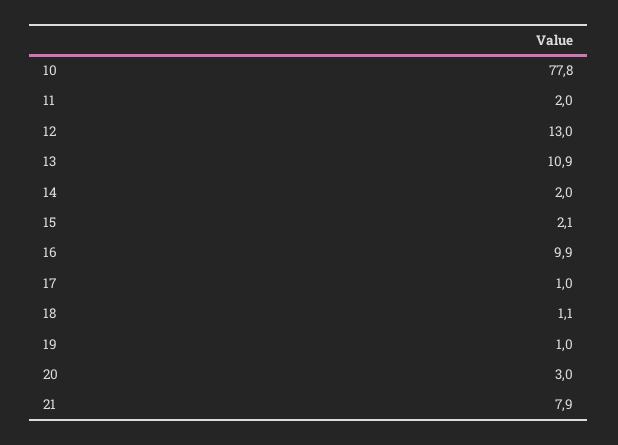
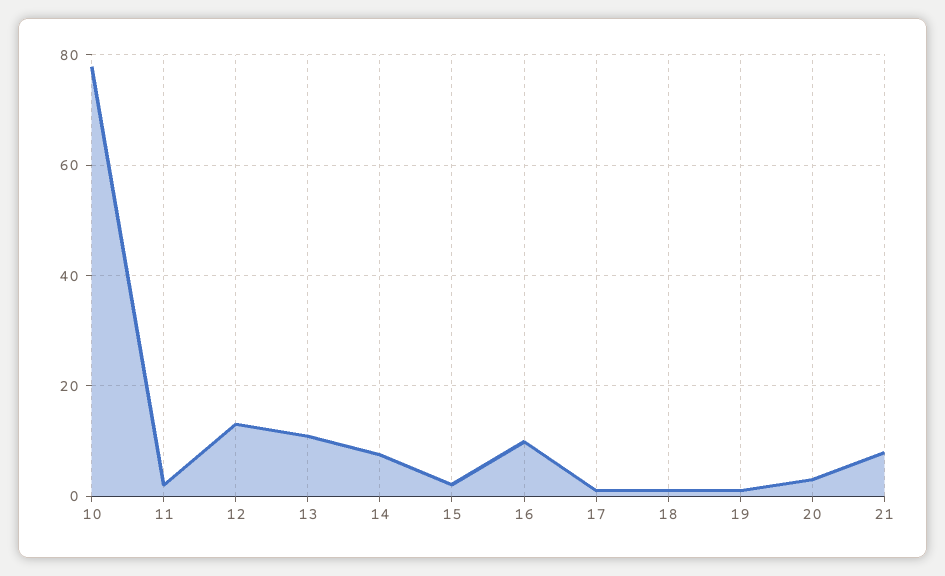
14: 2 -> 8

